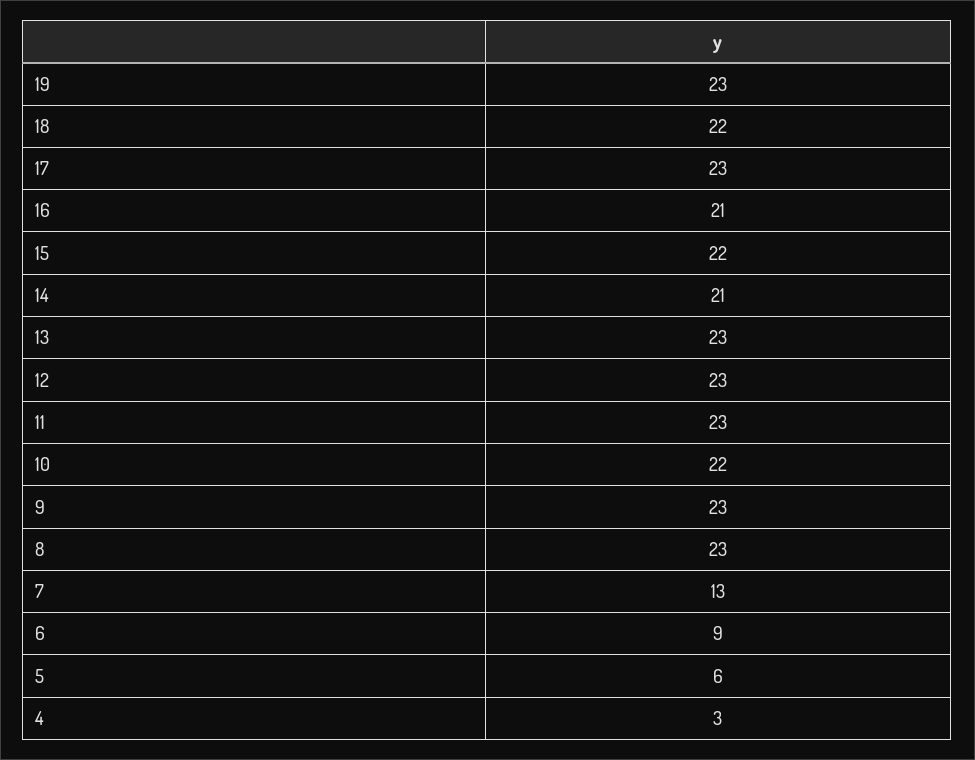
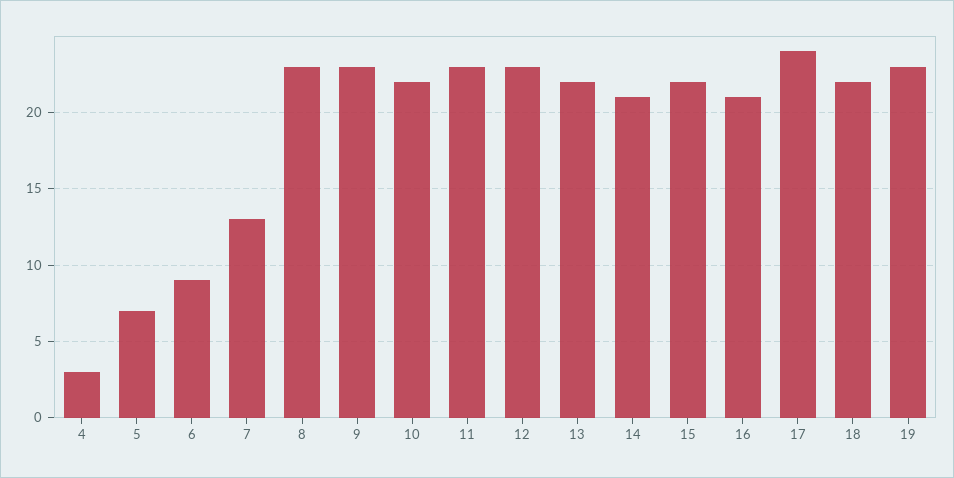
17: 23 -> 24
13: 23 -> 22
5: 6 -> 7

